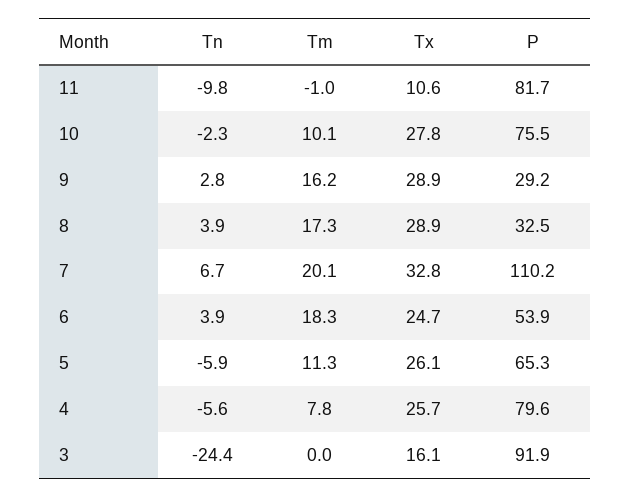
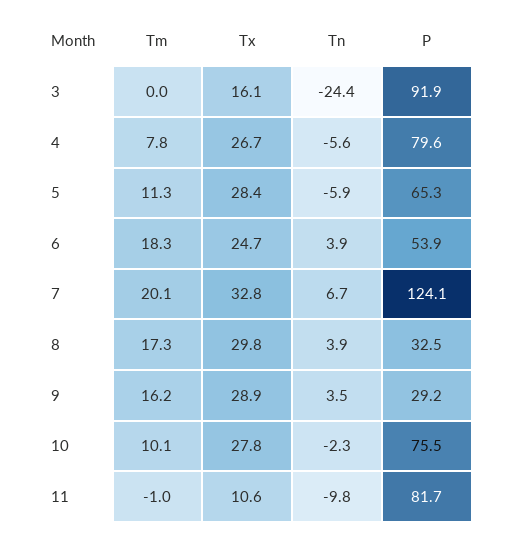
Tn, 9: 2.8 -> 3.5
Tx, 8: 28.9 -> 29.8
P, 7: 110.2 -> 124.1
Tx, 5: 26.1 -> 28.4
Tx, 4: 25.7 -> 26.7

